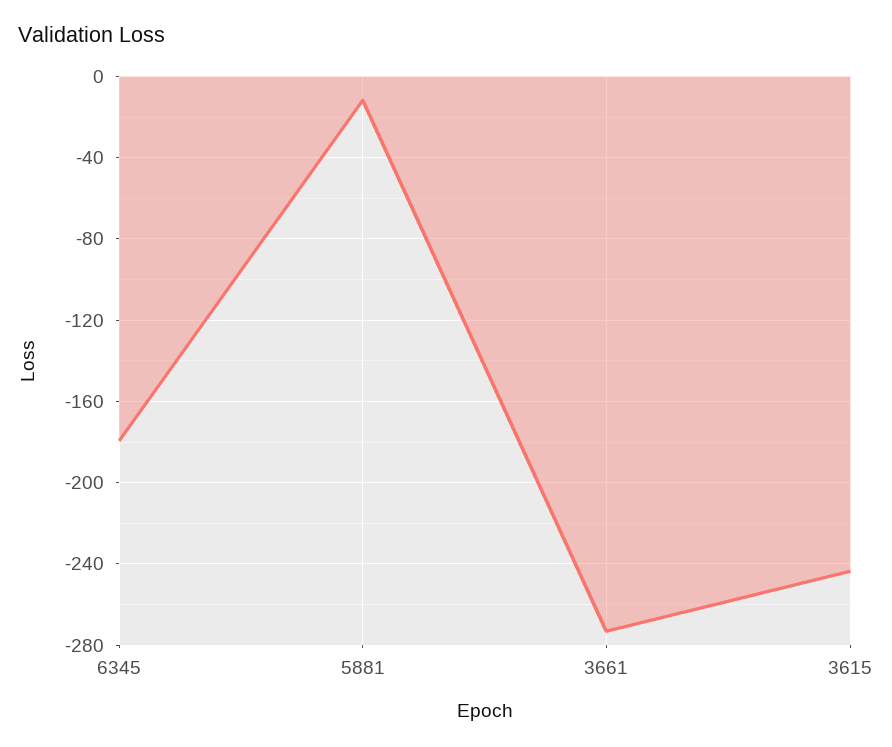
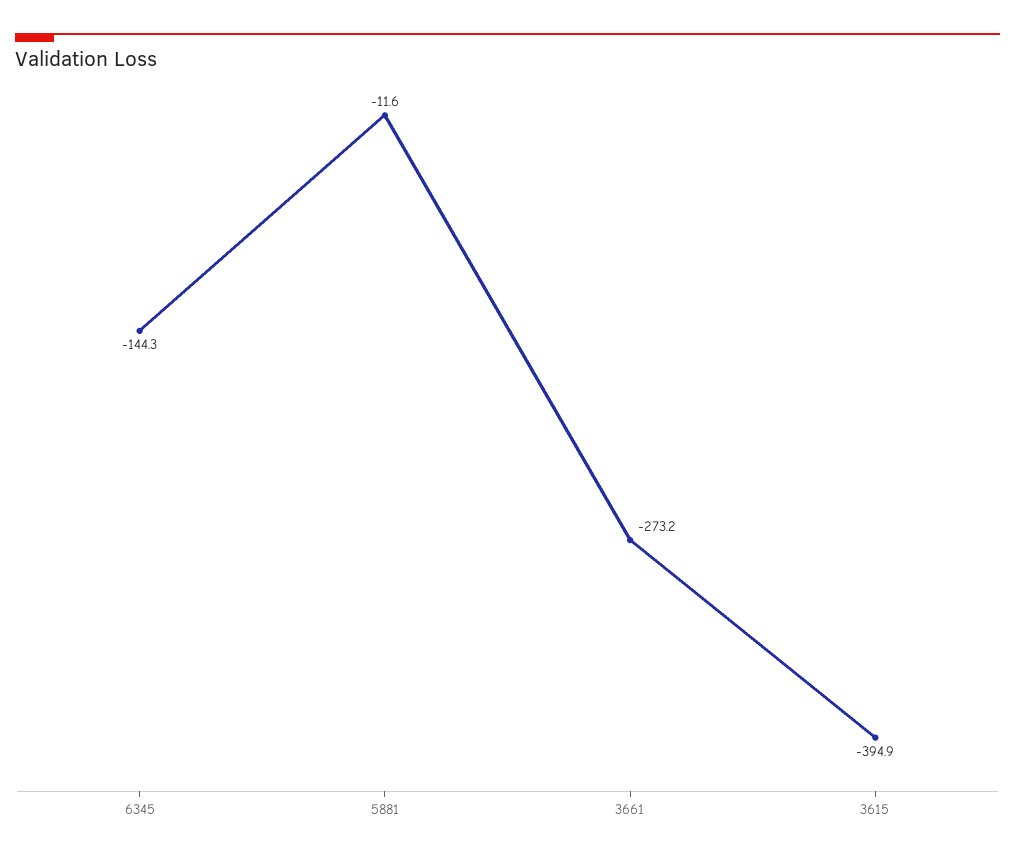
6345: -180 -> -144.3
3615: -245 -> -394.9

